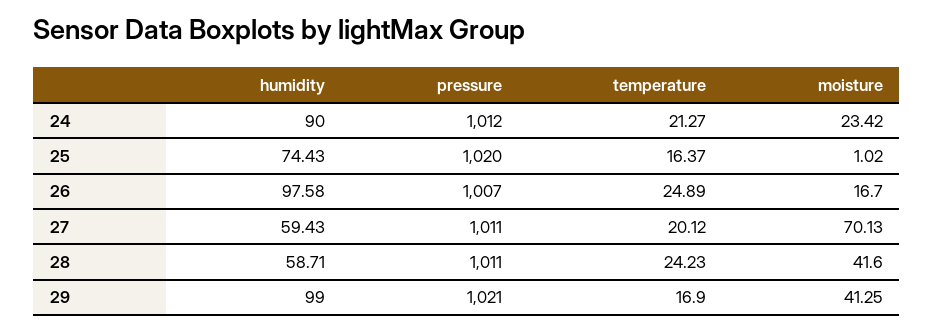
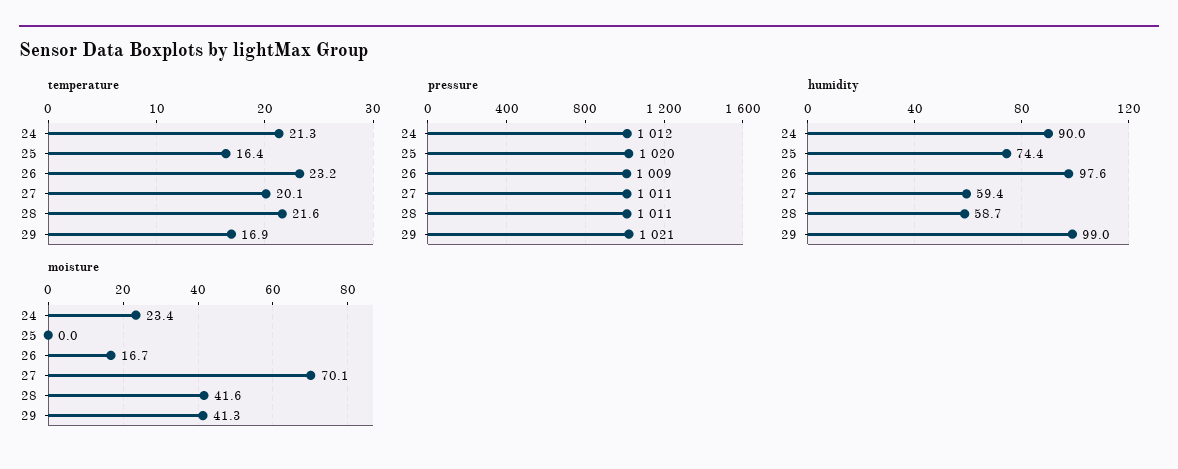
moisture, 25: 1.02 -> 0
pressure, 26: 1007 -> 1009
temperature, 26: 24.89 -> 23.2
temperature, 28: 24.23 -> 21.6

